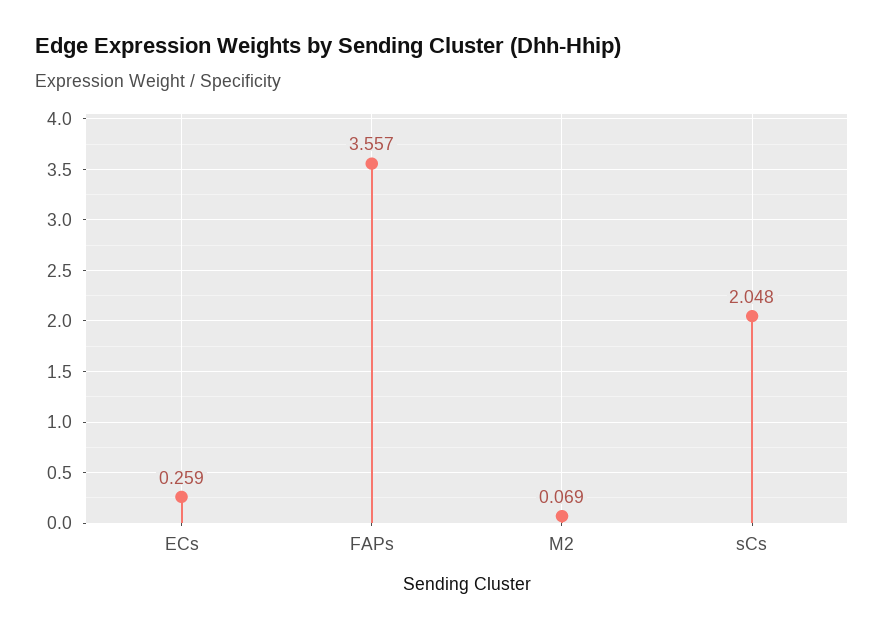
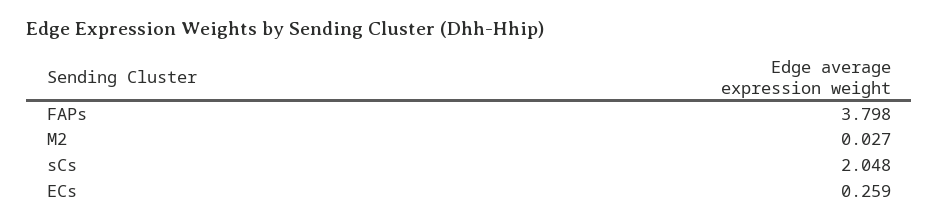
FAPs: 3.557 -> 3.798
M2: 0.069 -> 0.027

